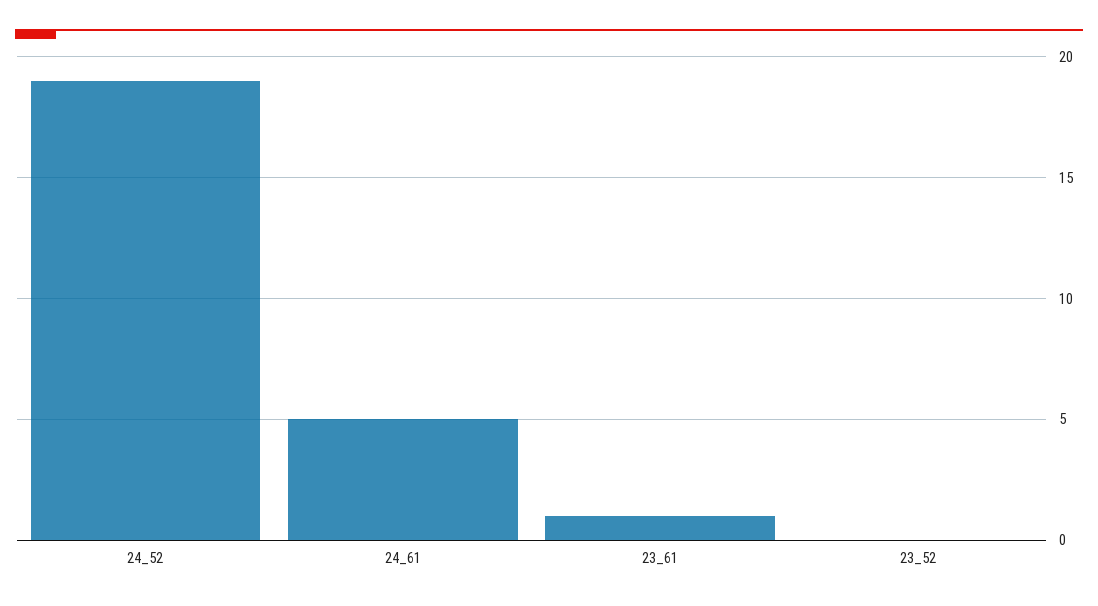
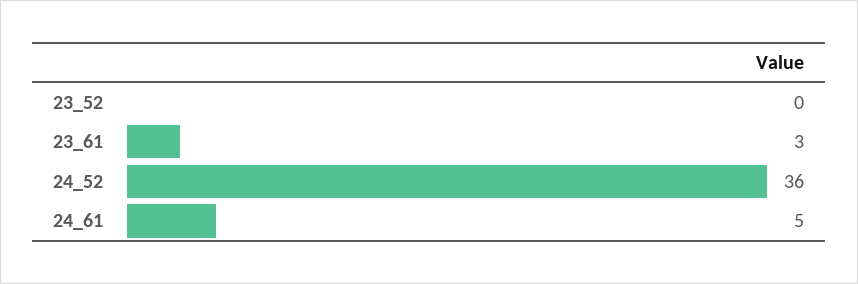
24_52: 19 -> 36
23_61: 1 -> 3

